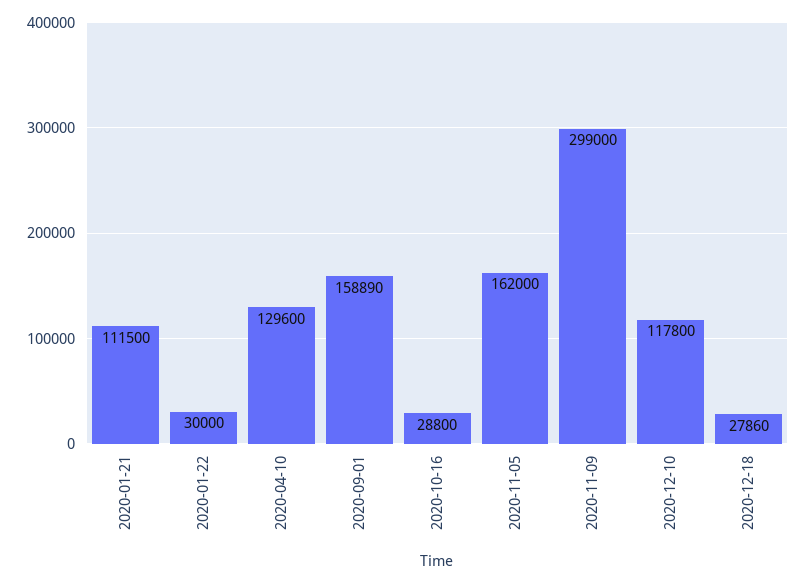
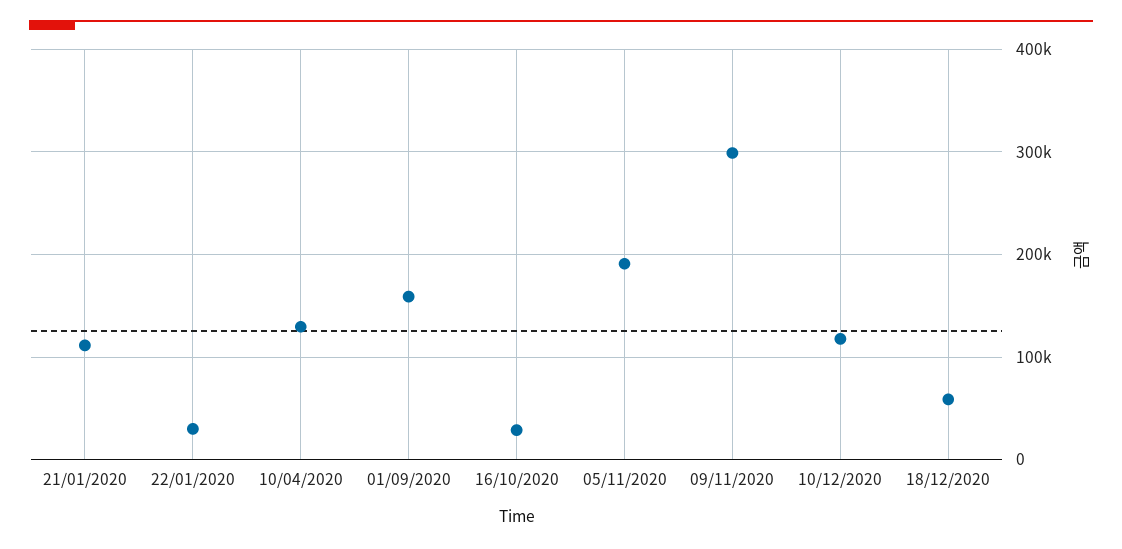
2020-11-05: 162000 -> 190000
2020-12-18: 27860 -> 60000

